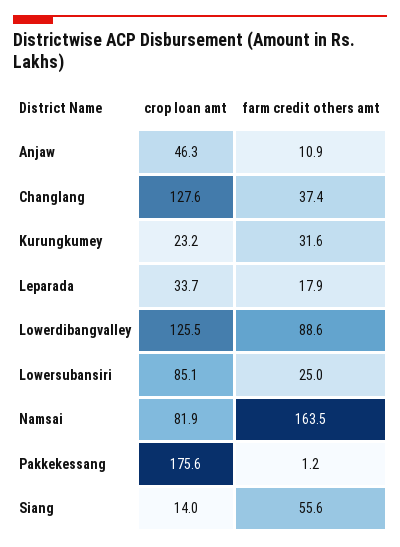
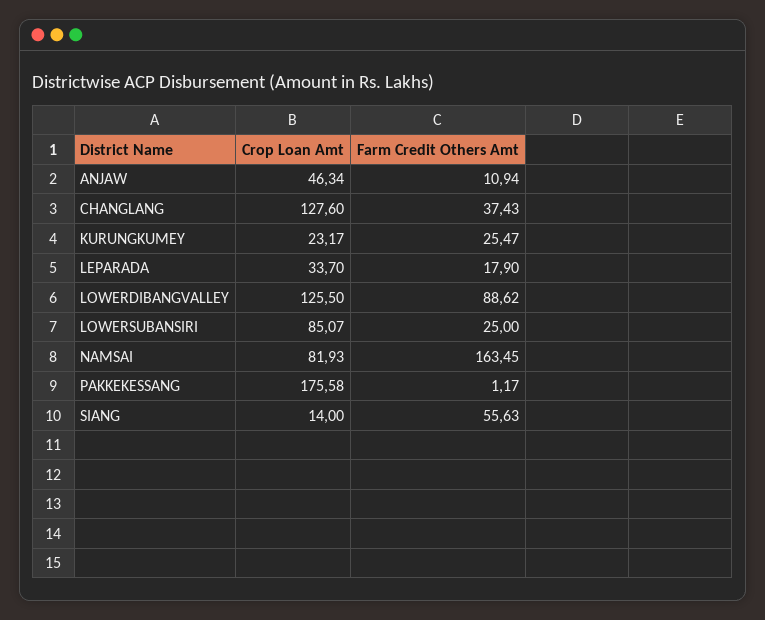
farm credit others amt, Kurungkumey: 31.6 -> 25.47

